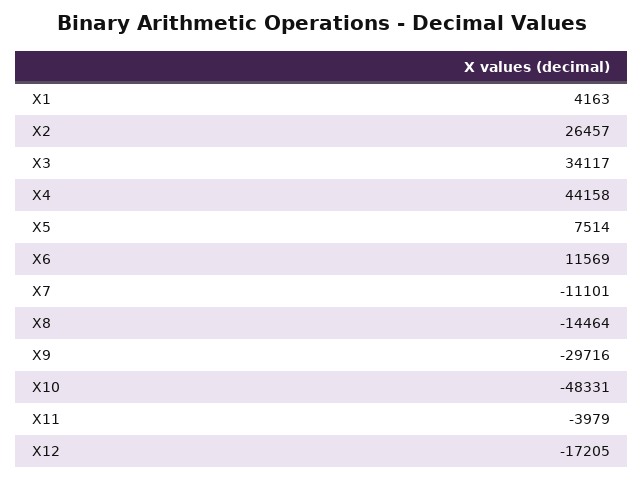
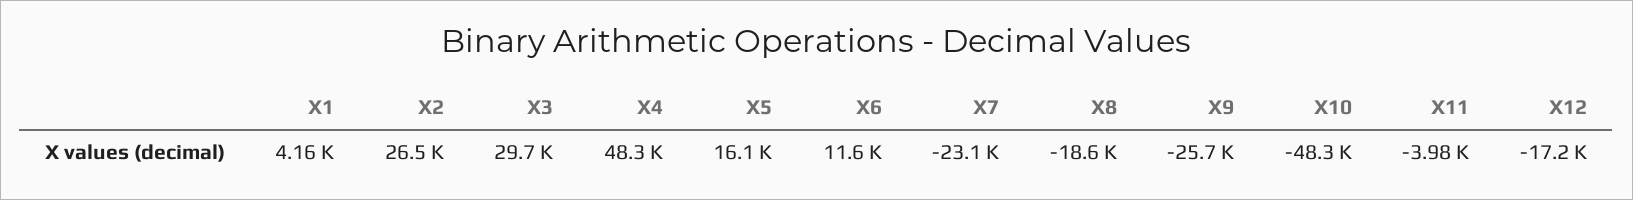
X3: 34117 -> 29700
X4: 44158 -> 48300
X5: 7514 -> 16100
X7: -11101 -> -23100
X8: -14464 -> -18600
X9: -29716 -> -25700

